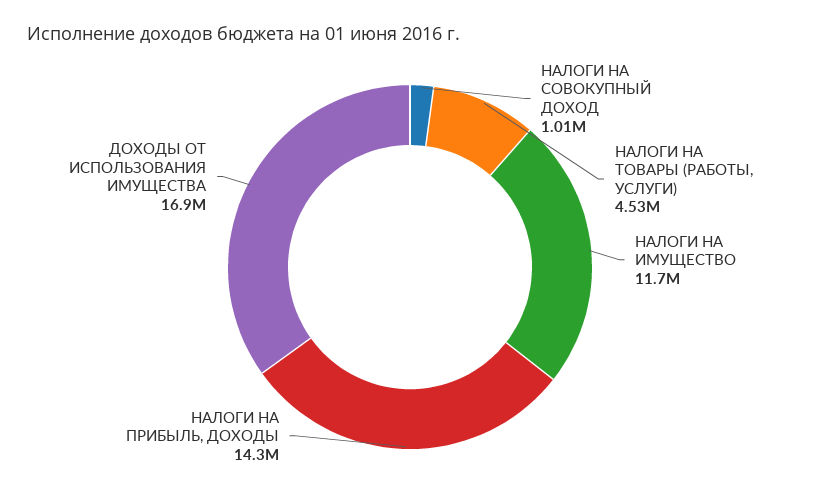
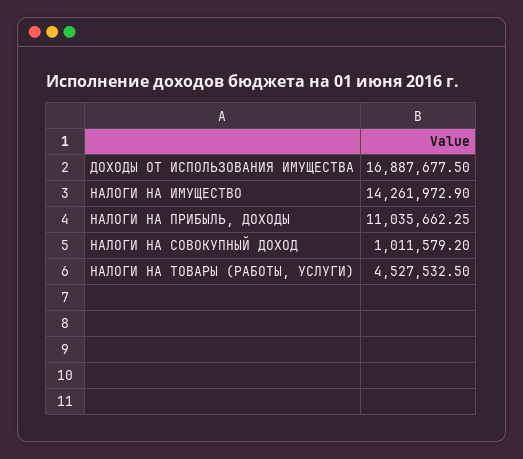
НАЛОГИ НА ИМУЩЕСТВО: 11700000 -> 14261972.9
НАЛОГИ НА ПРИБЫЛЬ, ДОХОДЫ: 14300000 -> 11035662.25

